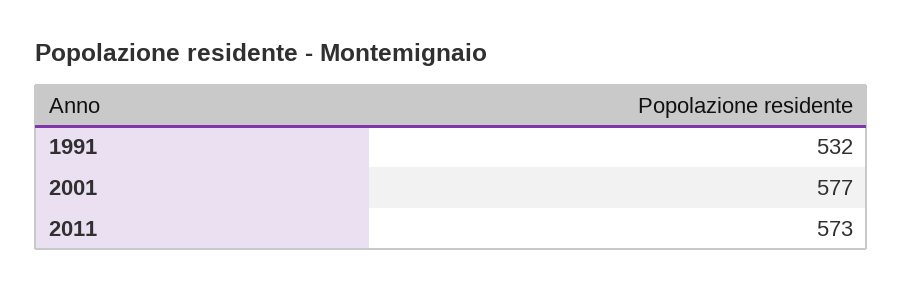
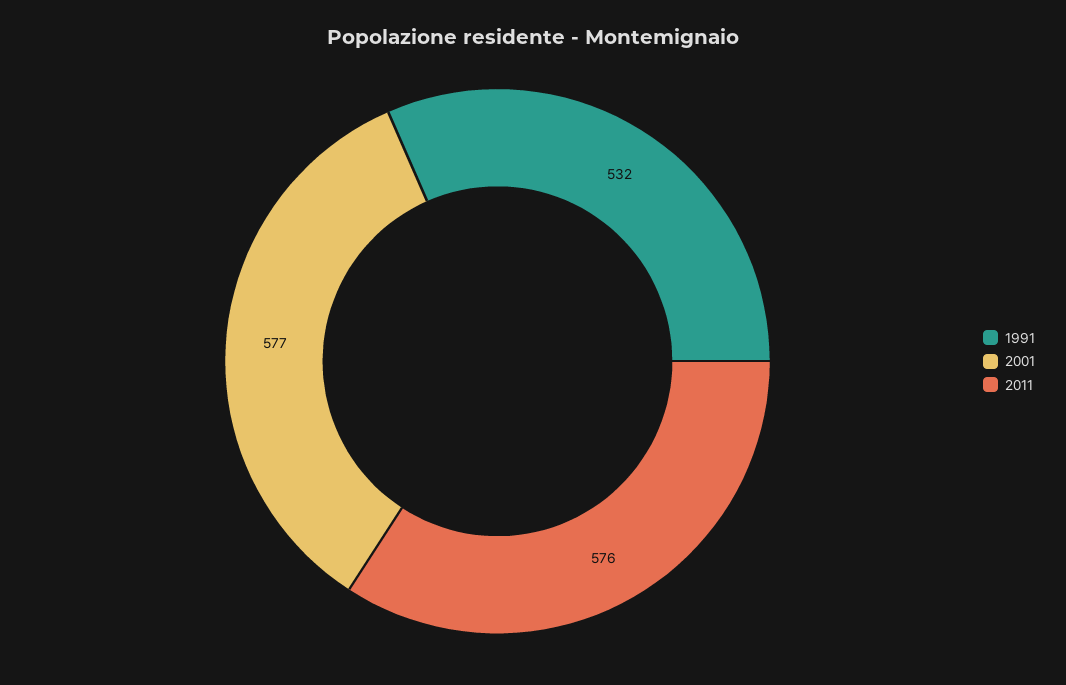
2011: 573 -> 576

